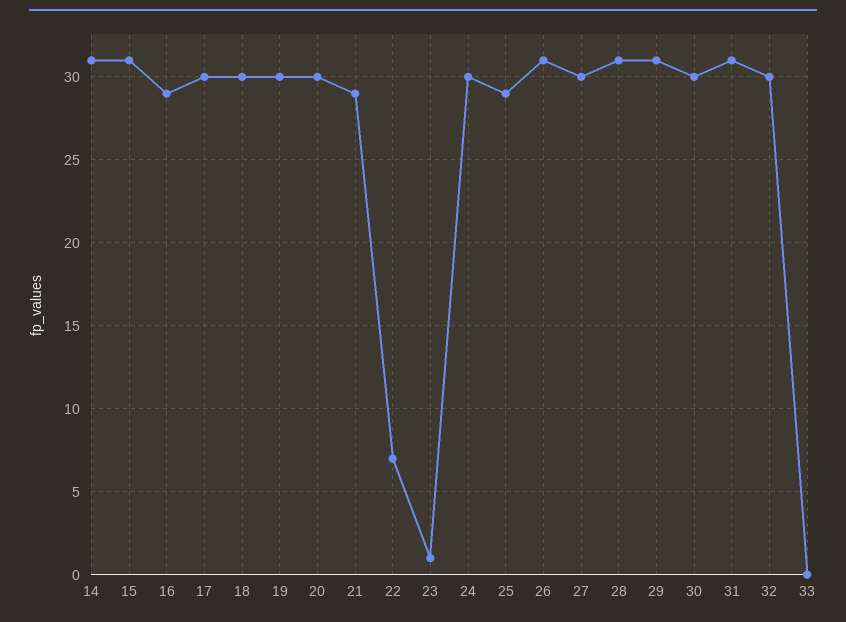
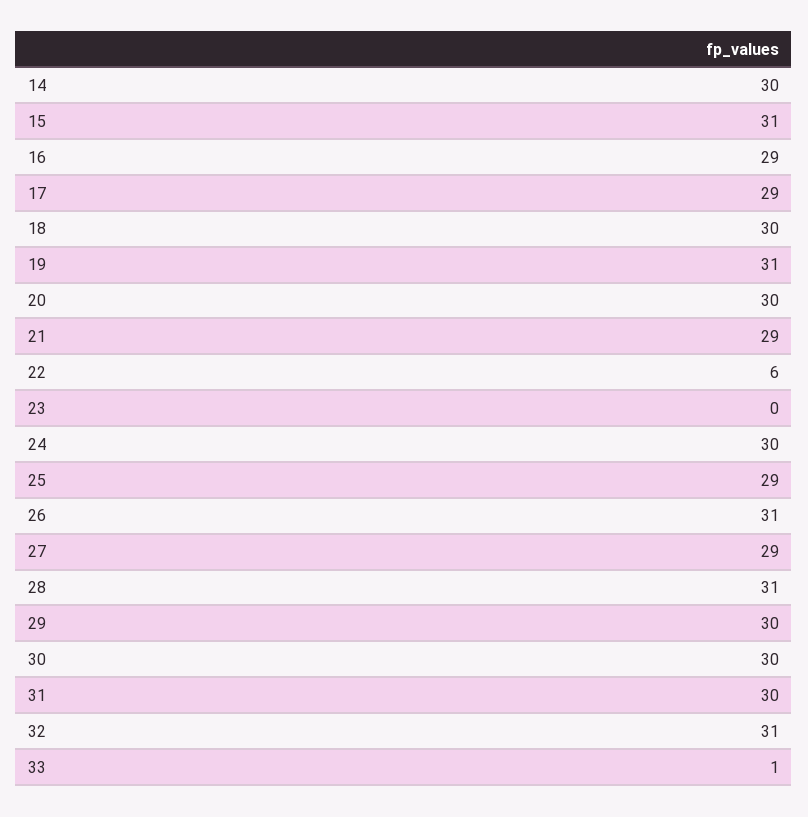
14: 31 -> 30
17: 30 -> 29
19: 30 -> 31
22: 7 -> 6
23: 1 -> 0
27: 30 -> 29
29: 31 -> 30
31: 31 -> 30
32: 30 -> 31
33: 0 -> 1

